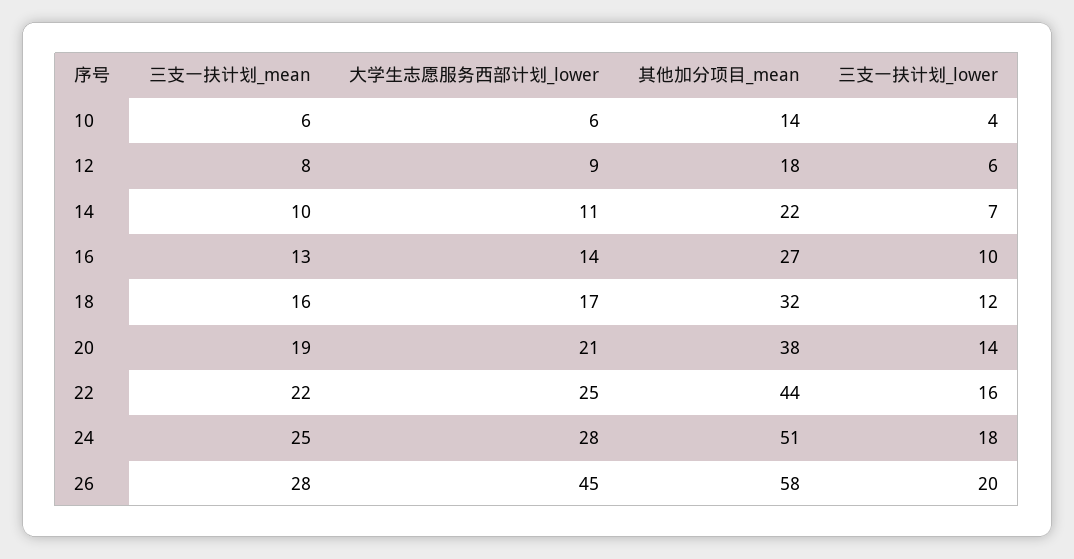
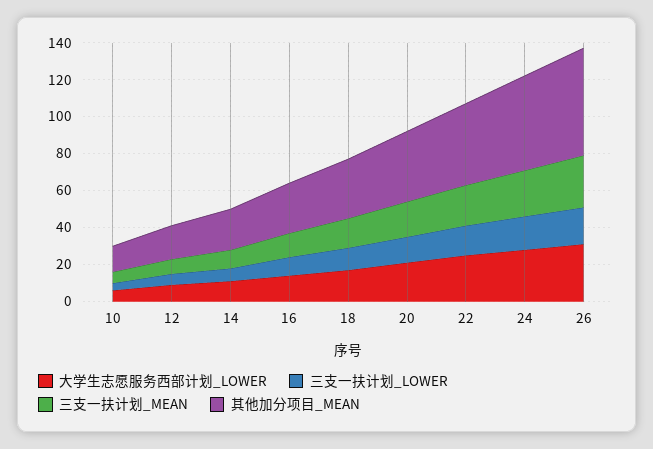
大学生志愿服务西部计划_lower, 26: 45 -> 30

